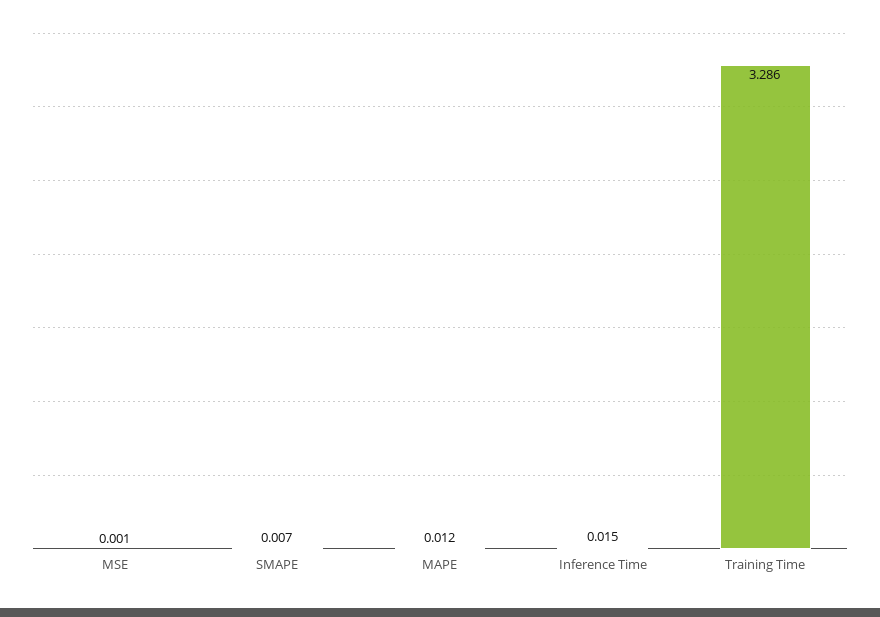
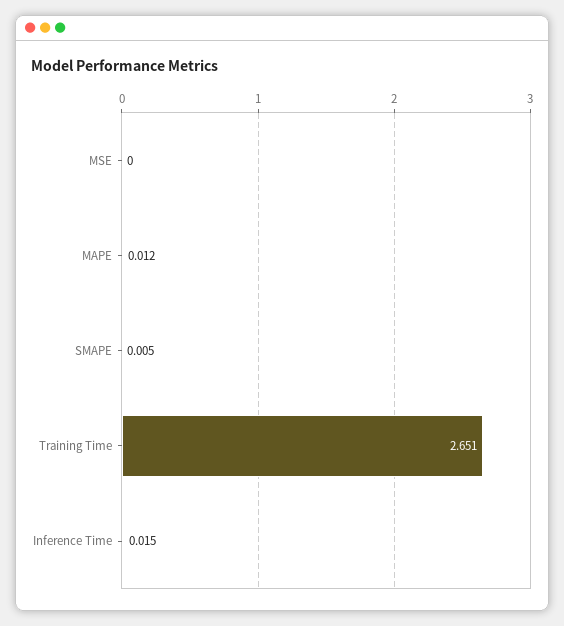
MSE: 0.001 -> 0
SMAPE: 0.007 -> 0.005
Training Time: 3.286 -> 2.651

